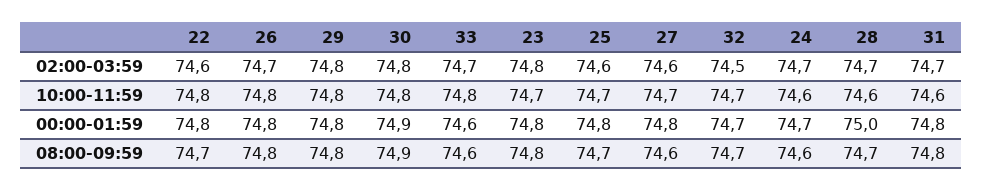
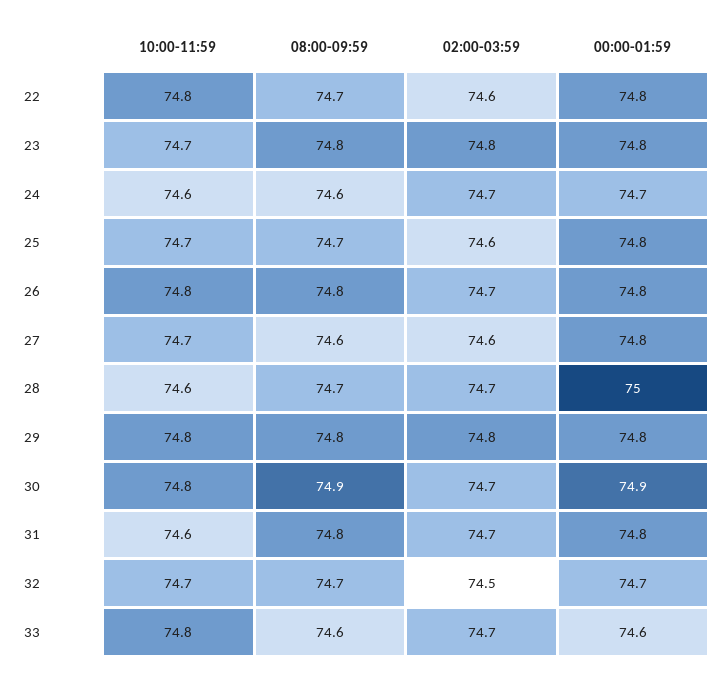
30, 02:00-03:59: 74.8 -> 74.7

